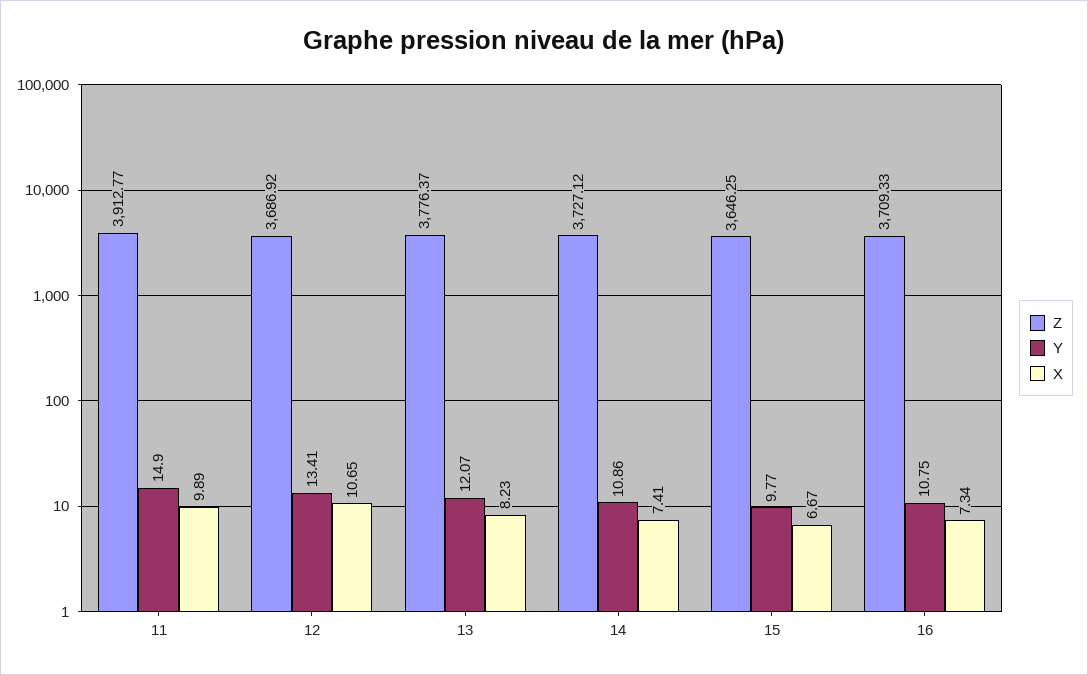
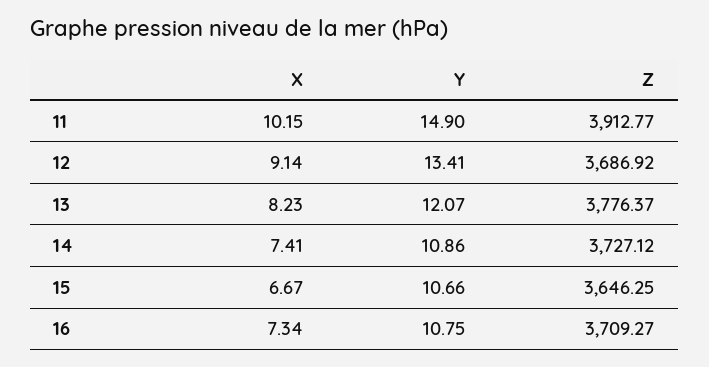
X, 11: 9.89 -> 10.15
X, 12: 10.65 -> 9.14
Y, 15: 9.77 -> 10.66
Z, 16: 3709.33 -> 3709.27

